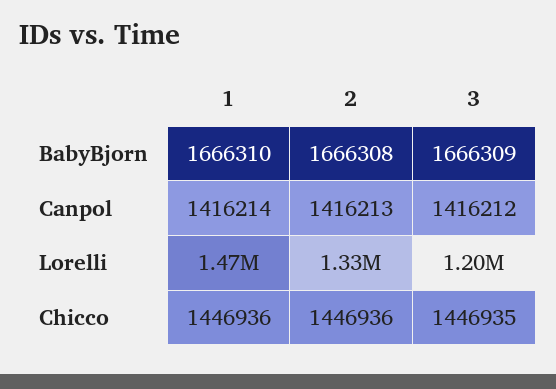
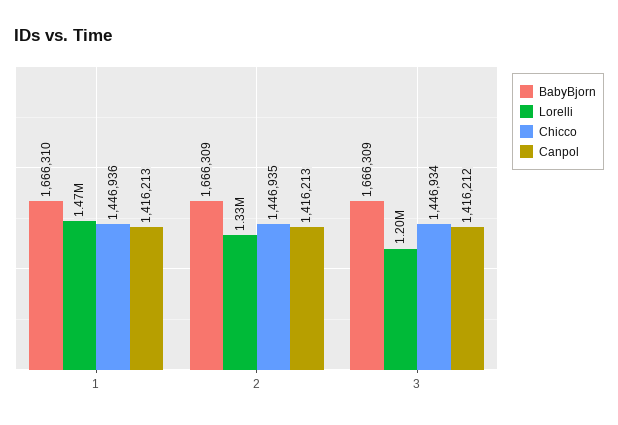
BabyBjorn, 2: 1666308 -> 1666309
Canpol, 1: 1416214 -> 1416213
Chicco, 2: 1446936 -> 1446935
Chicco, 3: 1446935 -> 1446934

